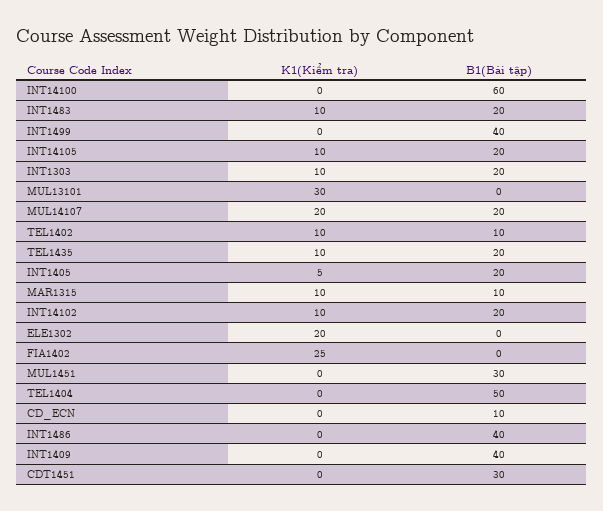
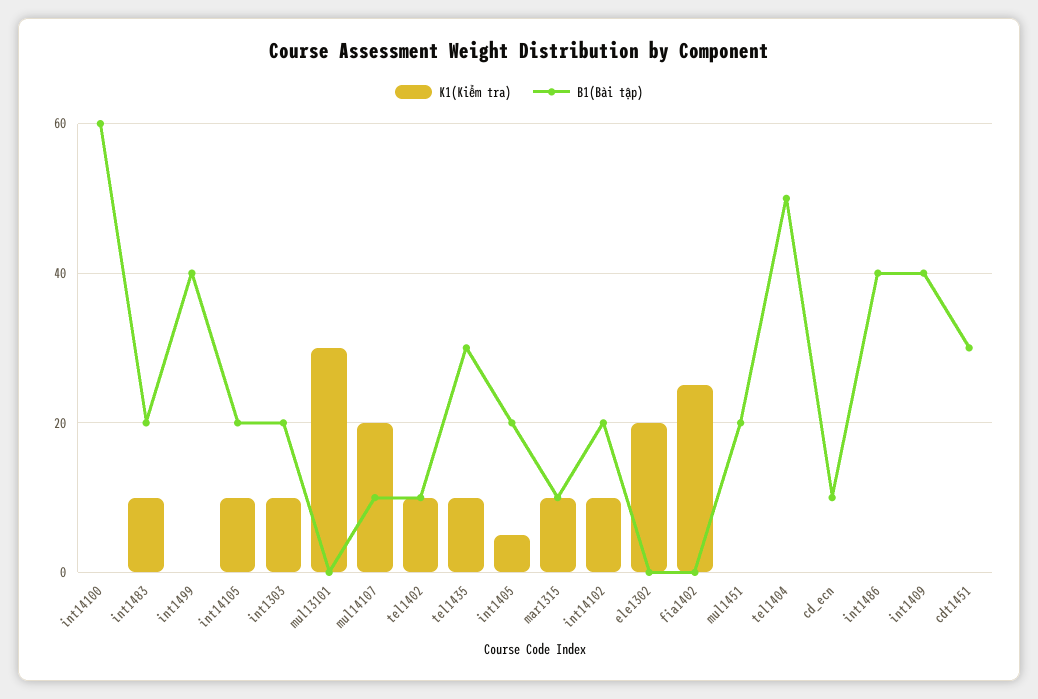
B1(Bài tập), MUL14107: 20 -> 10
B1(Bài tập), TEL1435: 20 -> 30
B1(Bài tập), MUL1451: 30 -> 20

